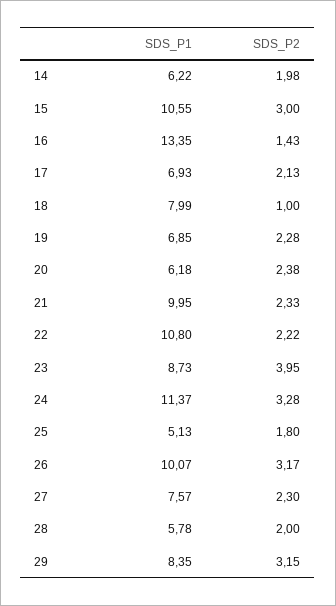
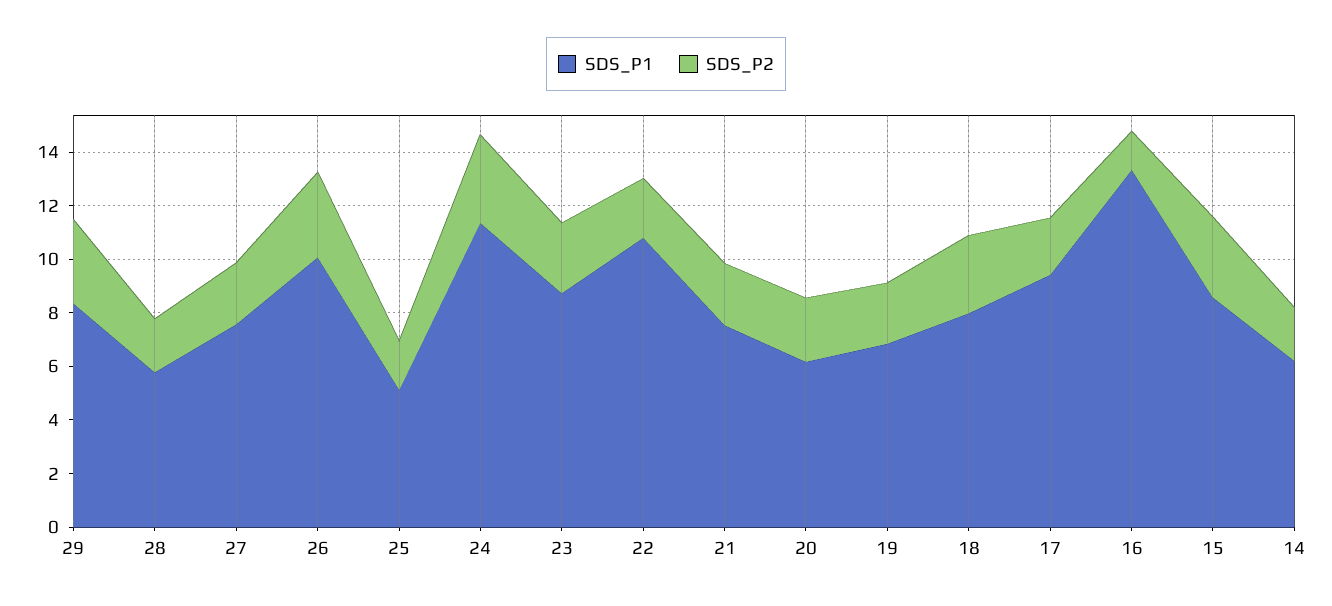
SDS_P1, 15: 10.55 -> 8.5
SDS_P1, 17: 6.93 -> 9.5
SDS_P2, 18: 1 -> 3
SDS_P1, 21: 9.95 -> 7.5
SDS_P2, 23: 3.95 -> 2.5

